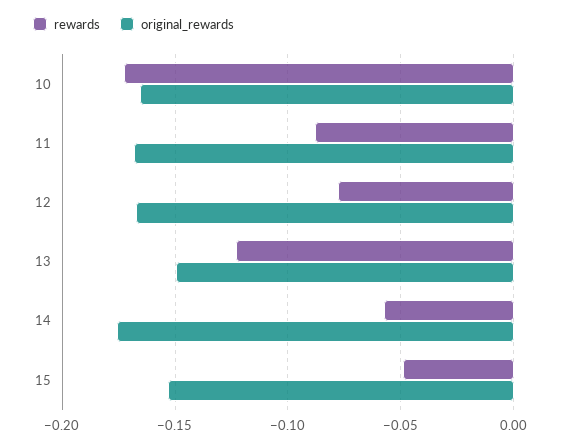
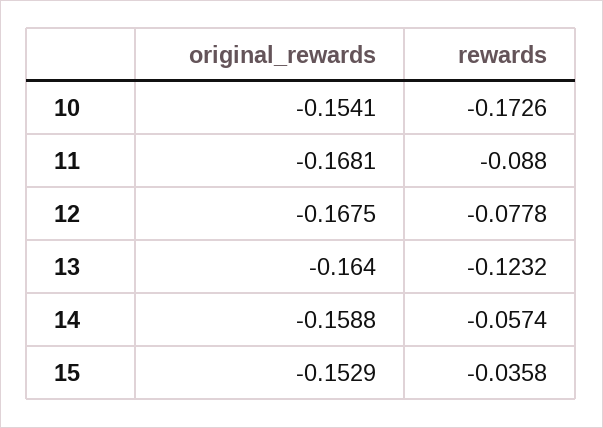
original_rewards, 10: -0.165 -> -0.1541
original_rewards, 13: -0.15 -> -0.164
original_rewards, 14: -0.175 -> -0.1588
rewards, 15: -0.05 -> -0.0358

